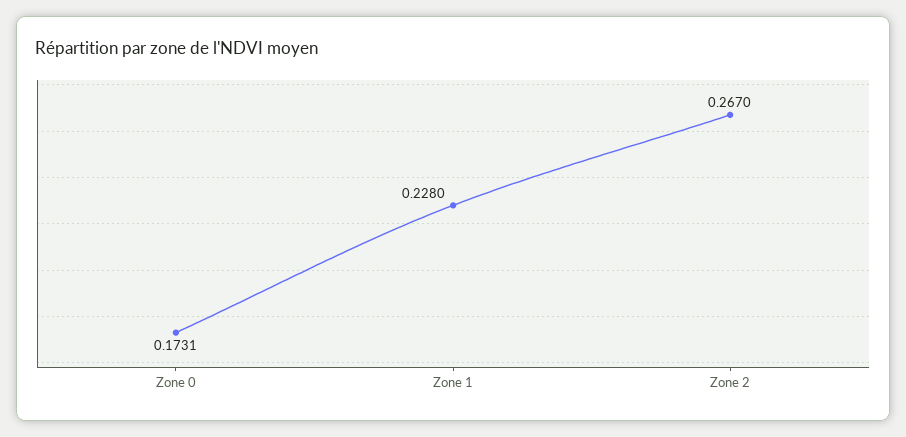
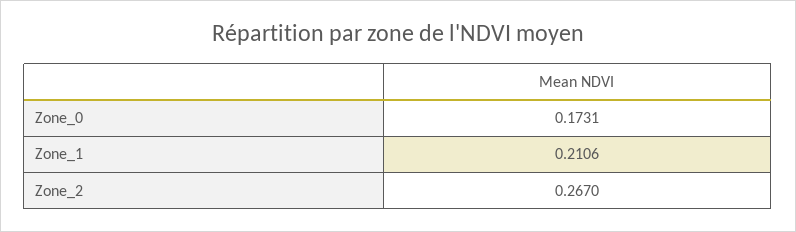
Zone 1: 0.228 -> 0.2106

